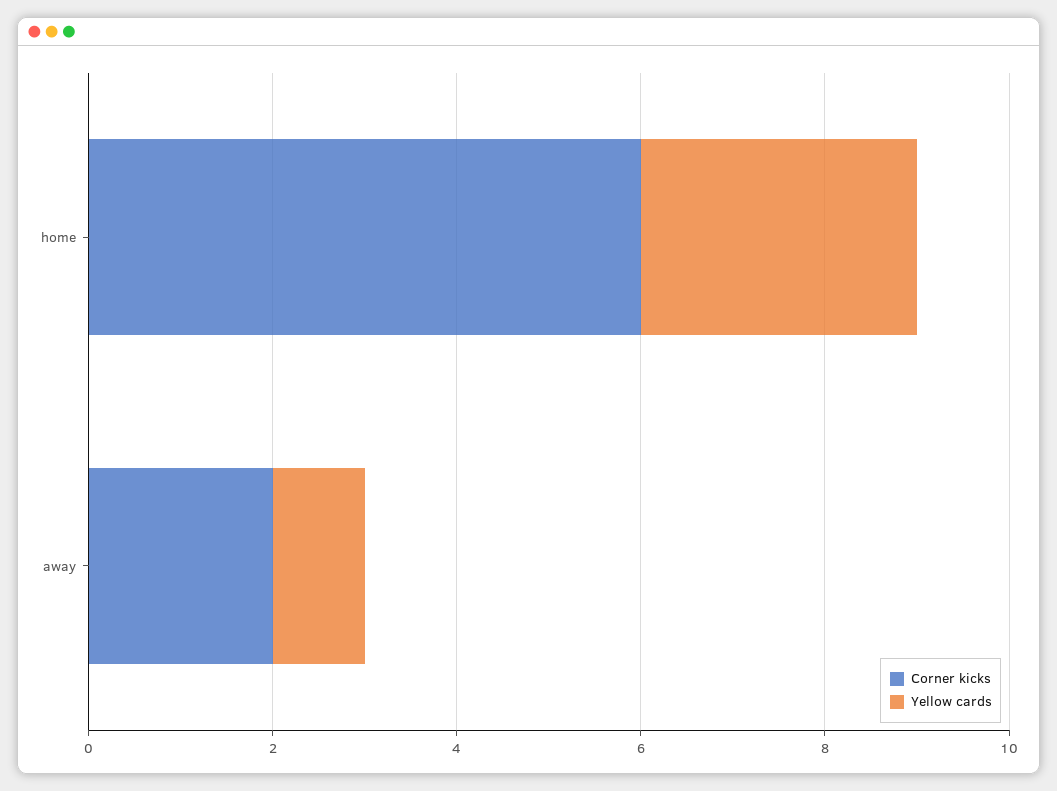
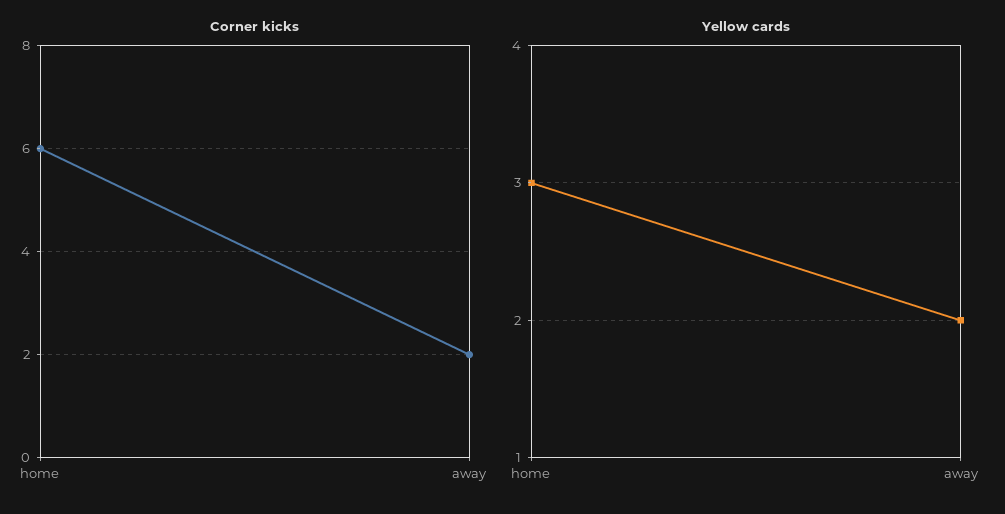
Yellow cards, away: 1 -> 2

